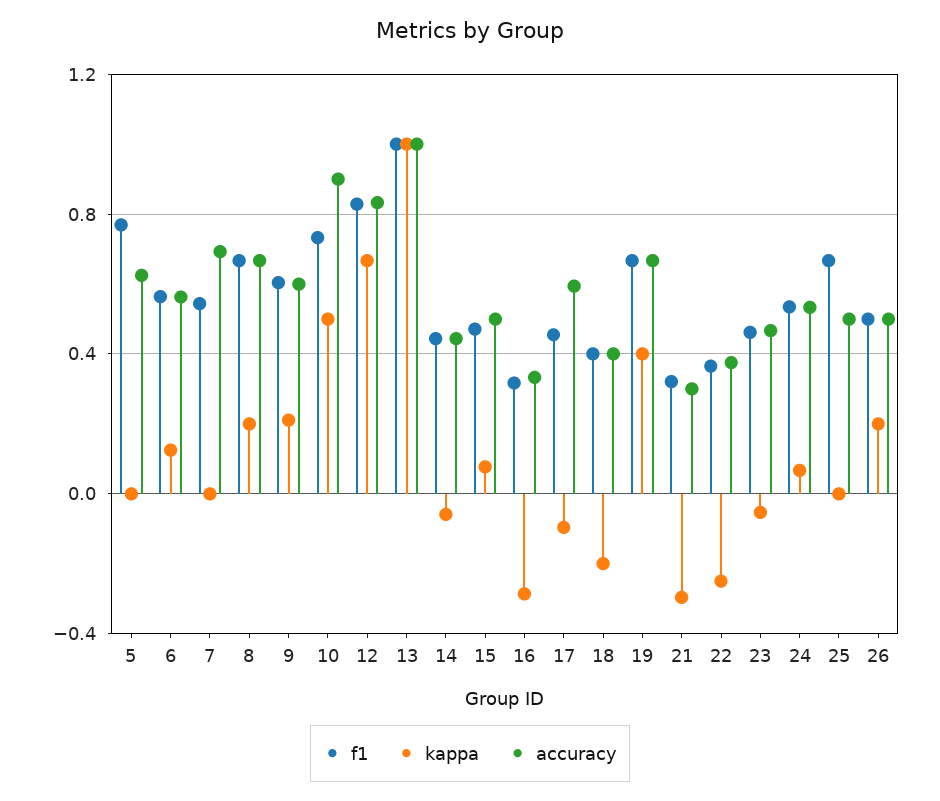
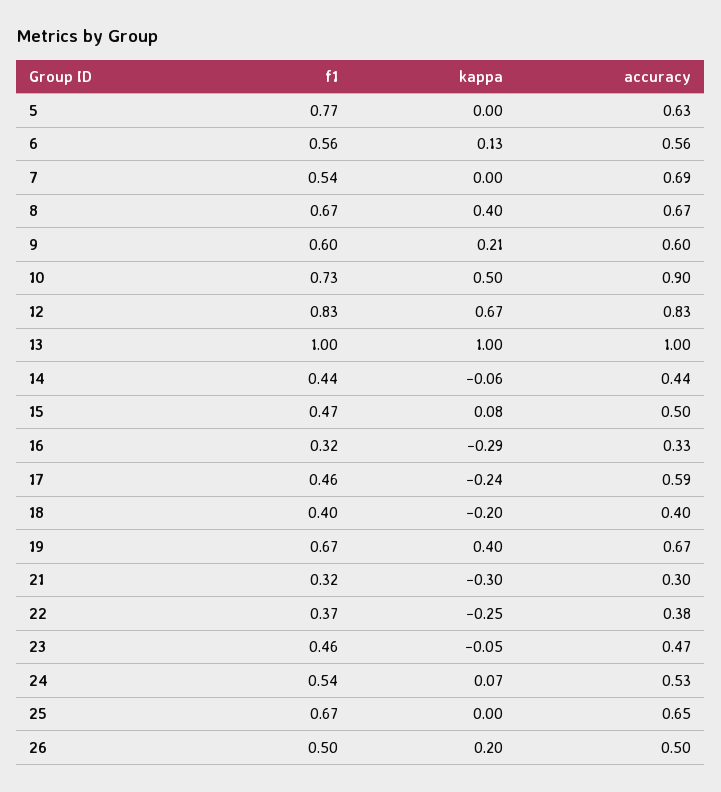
kappa, 8: 0.2 -> 0.4
kappa, 17: -0.1 -> -0.24
accuracy, 25: 0.5 -> 0.65

